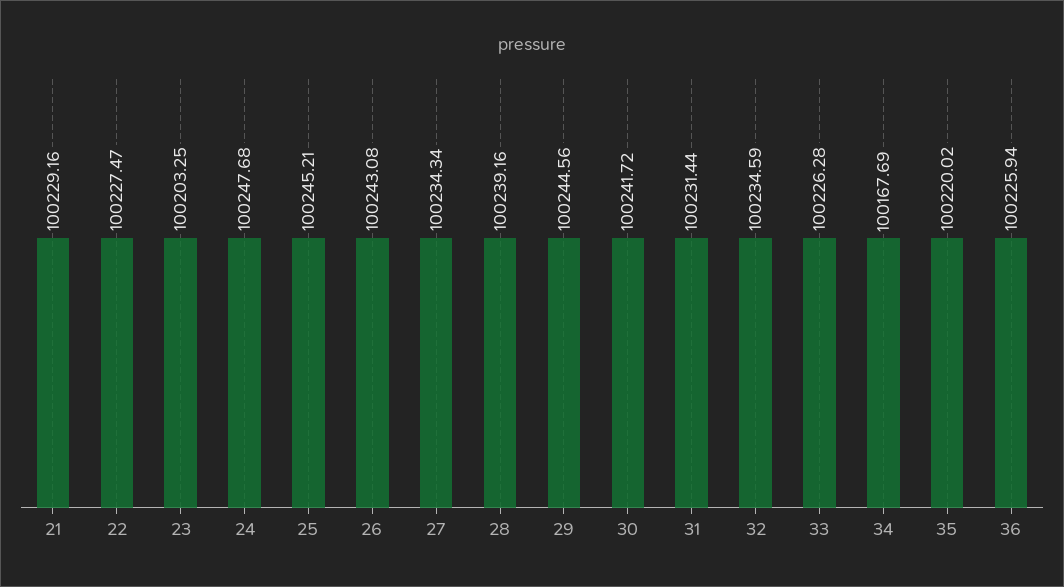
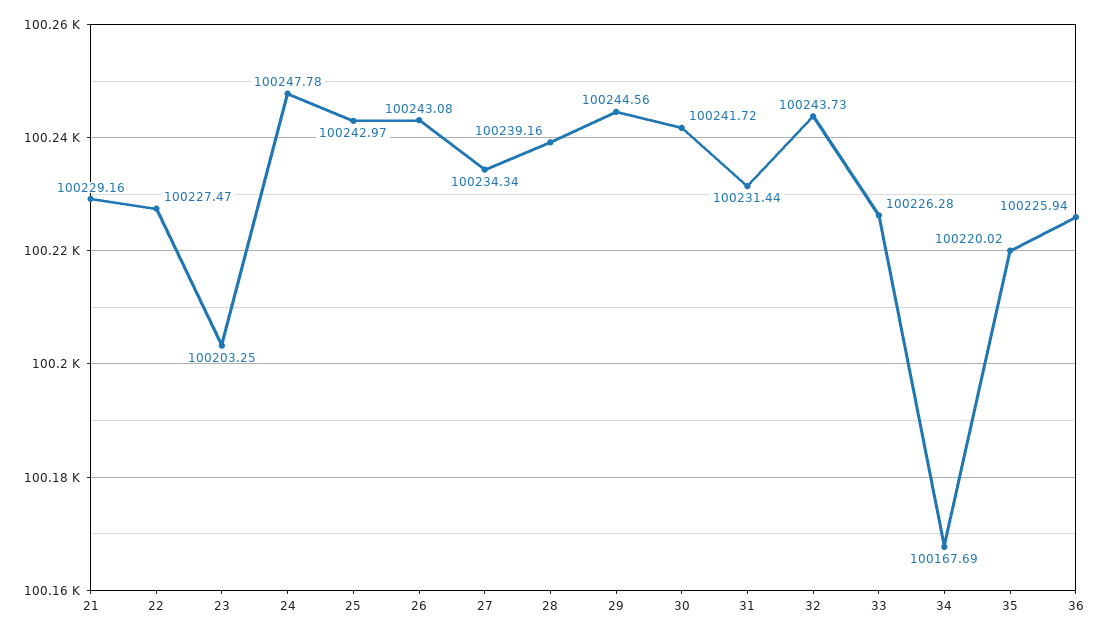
24: 100247.68 -> 100247.78
25: 100245.21 -> 100242.97
32: 100234.59 -> 100243.73

